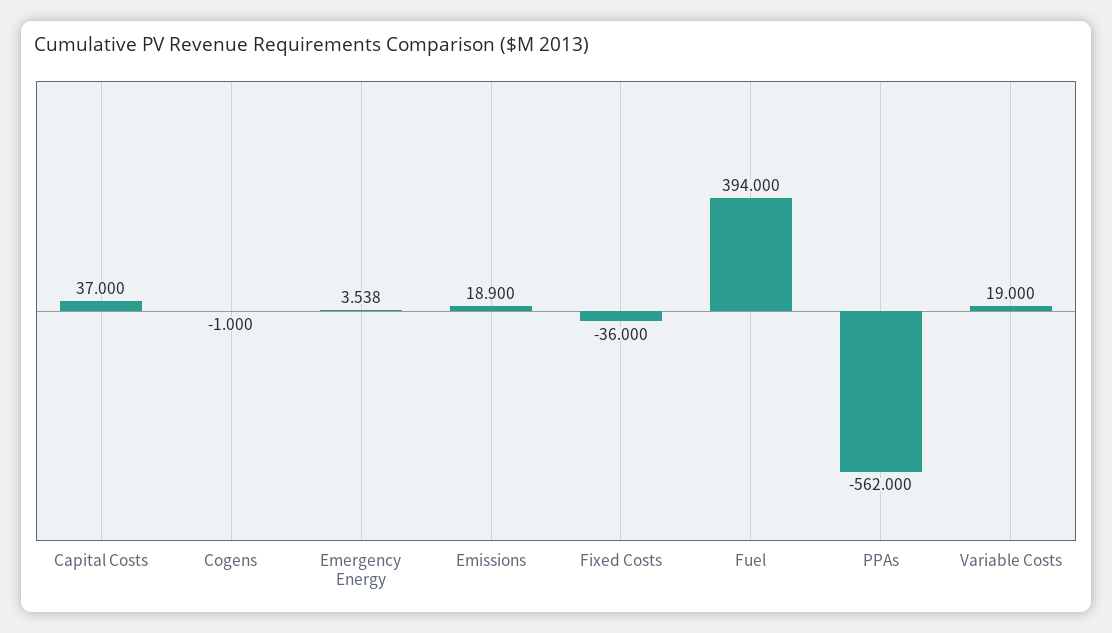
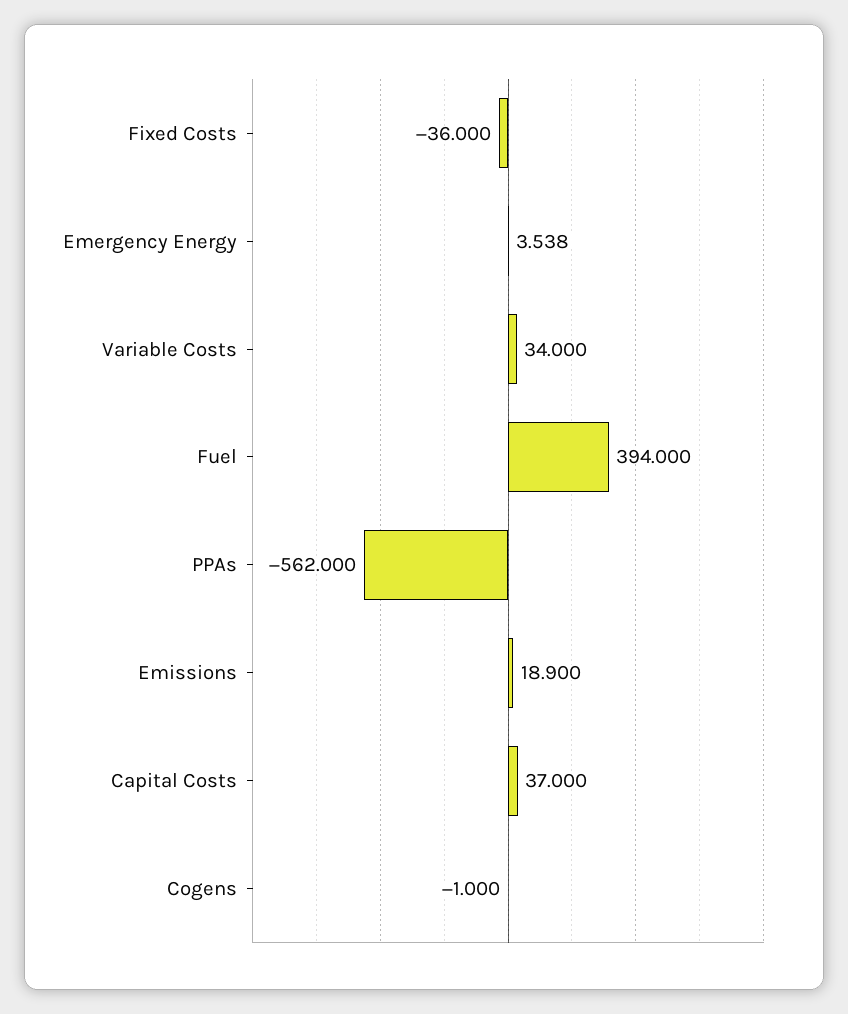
Variable Costs: 19 -> 34

